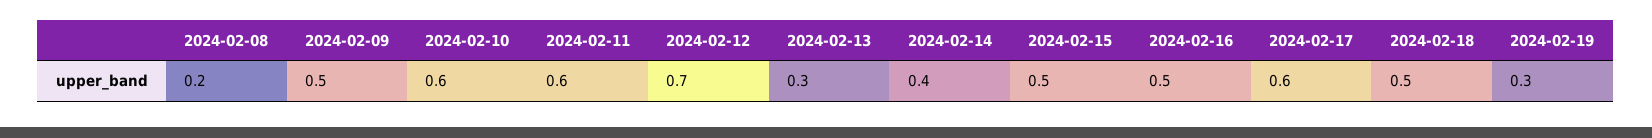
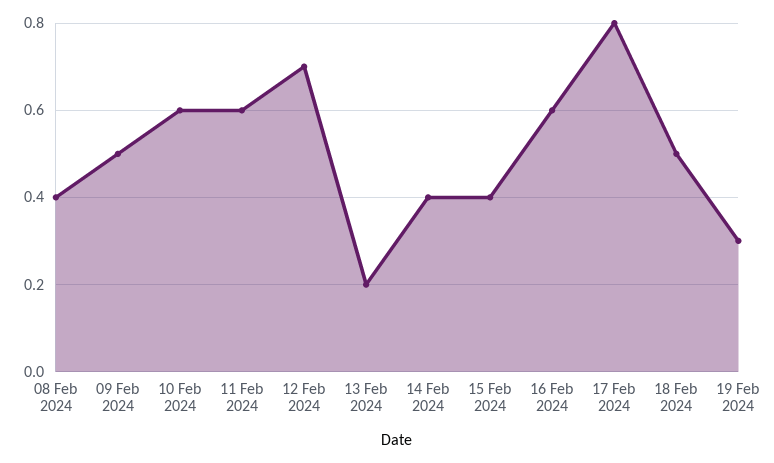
2024-02-08: 0.2 -> 0.4
2024-02-13: 0.3 -> 0.2
2024-02-15: 0.5 -> 0.4
2024-02-16: 0.5 -> 0.6
2024-02-17: 0.6 -> 0.8

